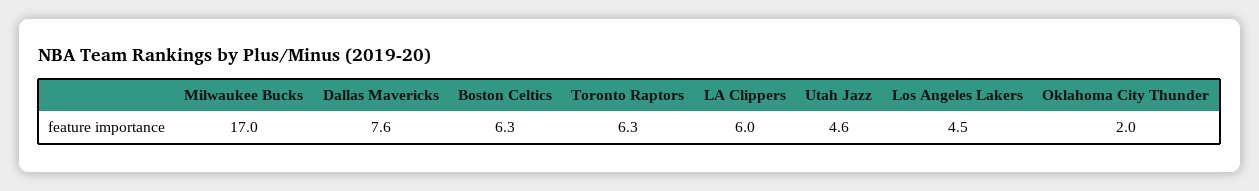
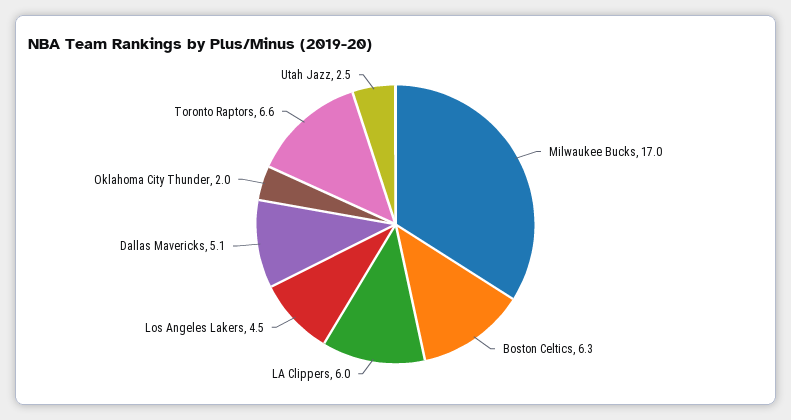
Dallas Mavericks: 7.6 -> 5.1
Toronto Raptors: 6.3 -> 6.6
Utah Jazz: 4.6 -> 2.5

